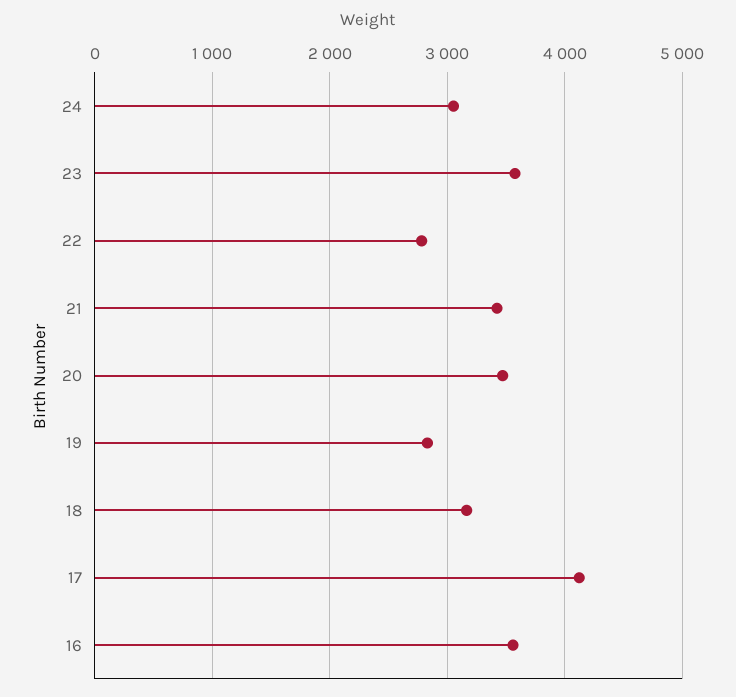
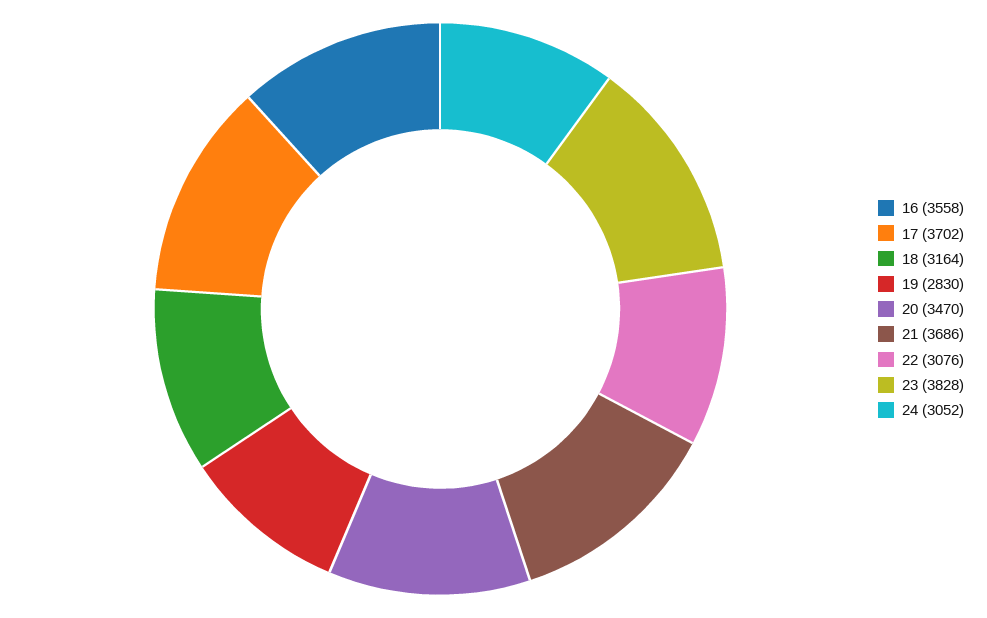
23: 3600 -> 3828
22: 2800 -> 3076
21: 3400 -> 3686
17: 4100 -> 3702

